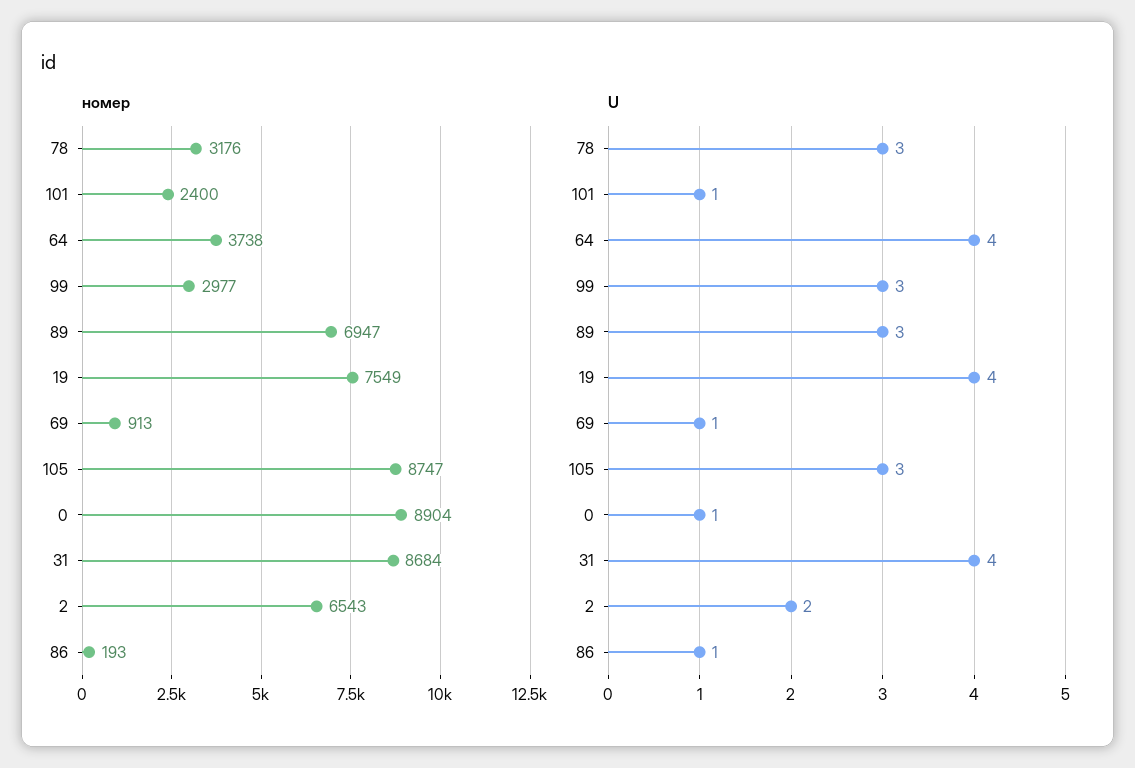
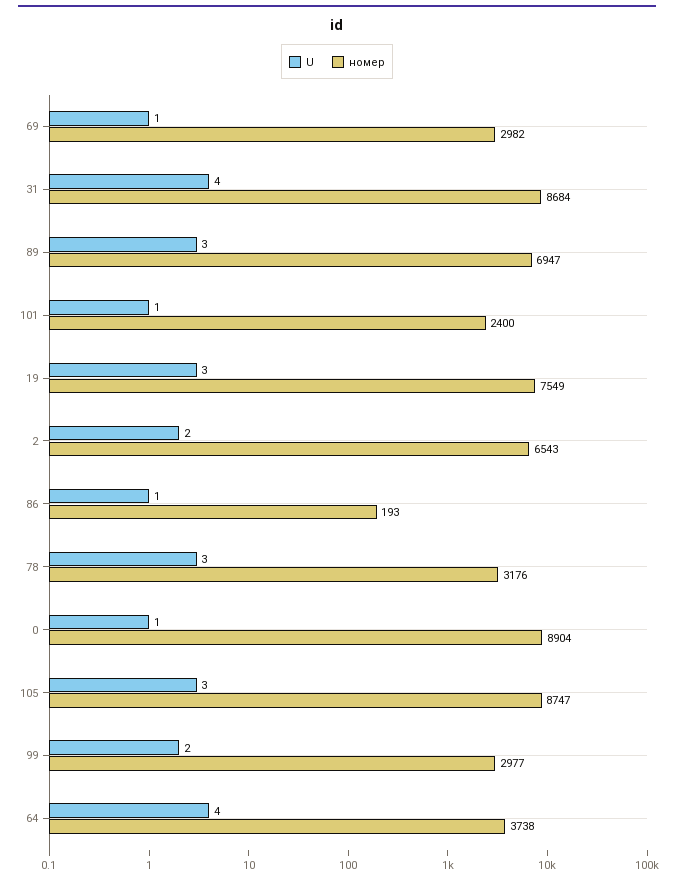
номер, 69: 913 -> 2982
U, 99: 3 -> 2
U, 19: 4 -> 3

